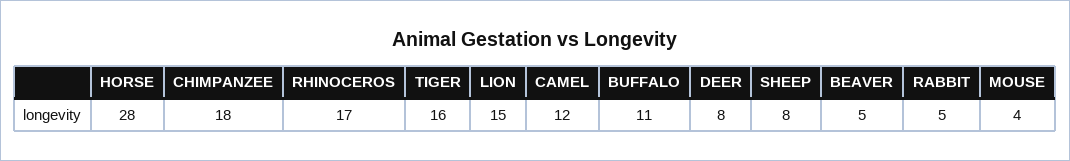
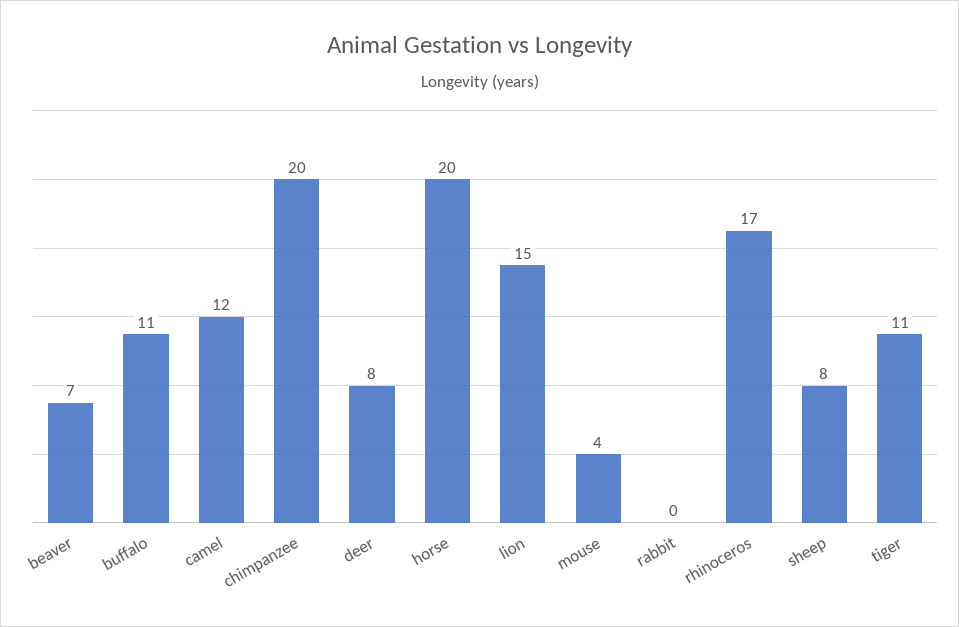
HORSE: 28 -> 20
CHIMPANZEE: 18 -> 20
TIGER: 16 -> 11
BEAVER: 5 -> 7
RABBIT: 5 -> 0

